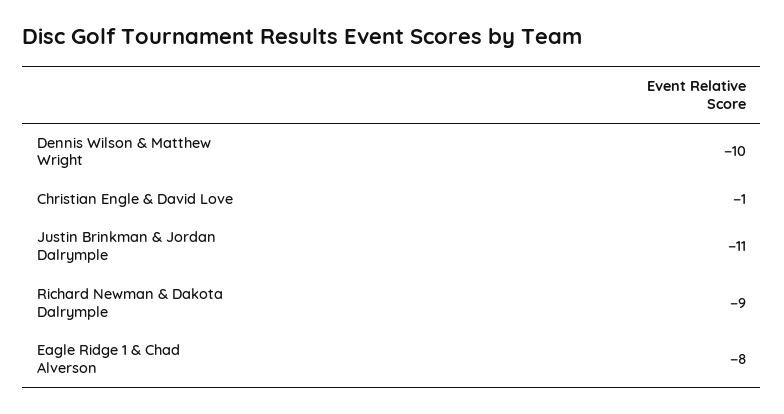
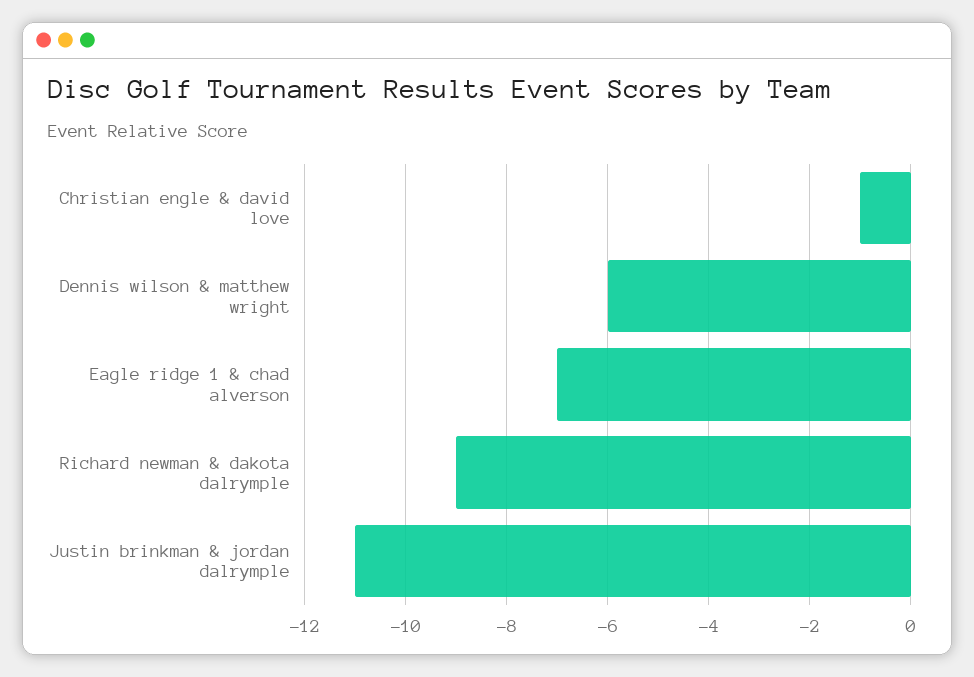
Dennis Wilson & Matthew Wright: -10 -> -6
Eagle Ridge 1 & Chad Alverson: -8 -> -7

